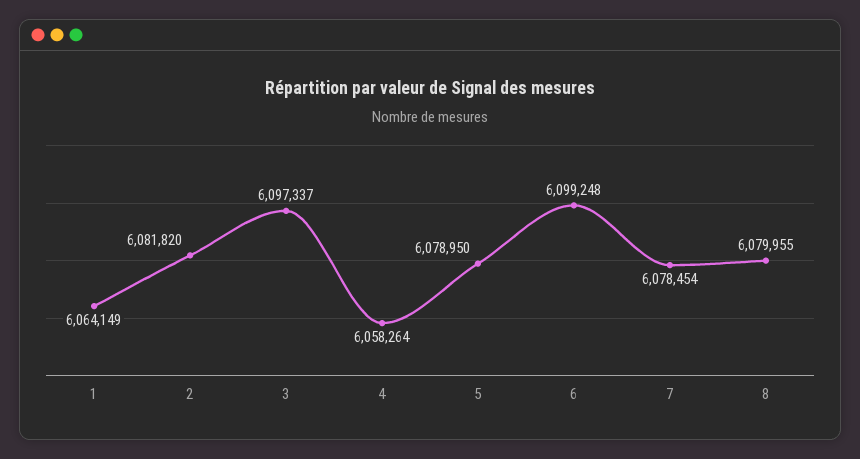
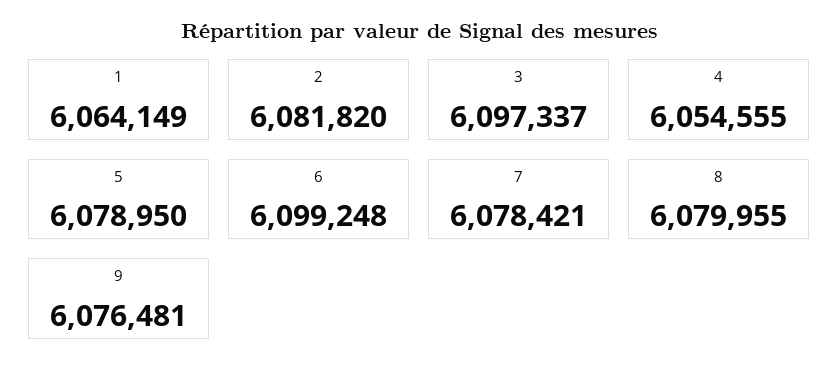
4: 6058264 -> 6054555
7: 6078454 -> 6078421
9: none -> 6076481

